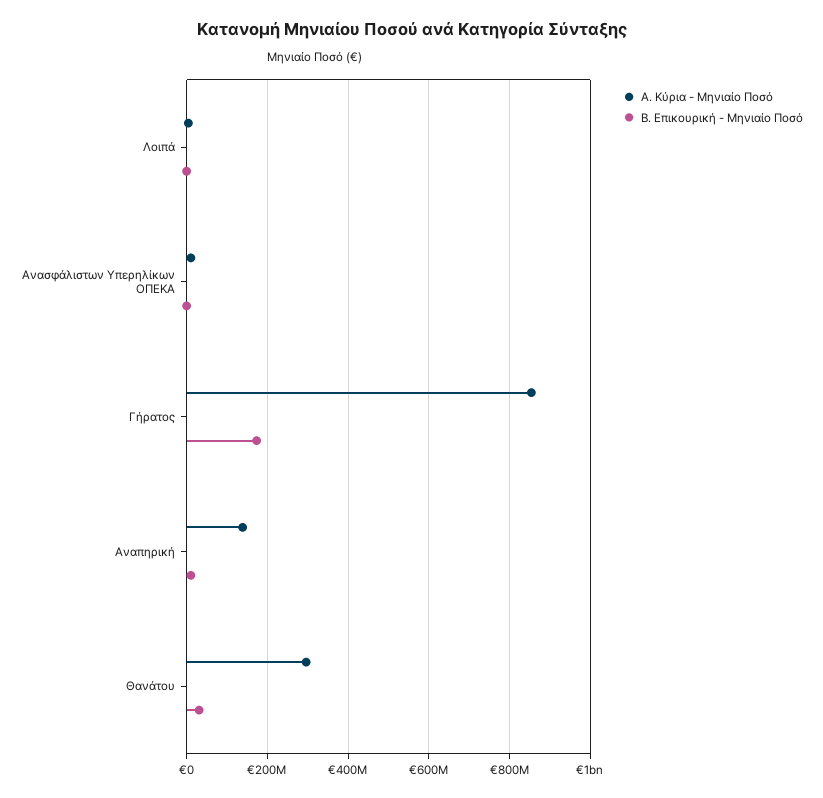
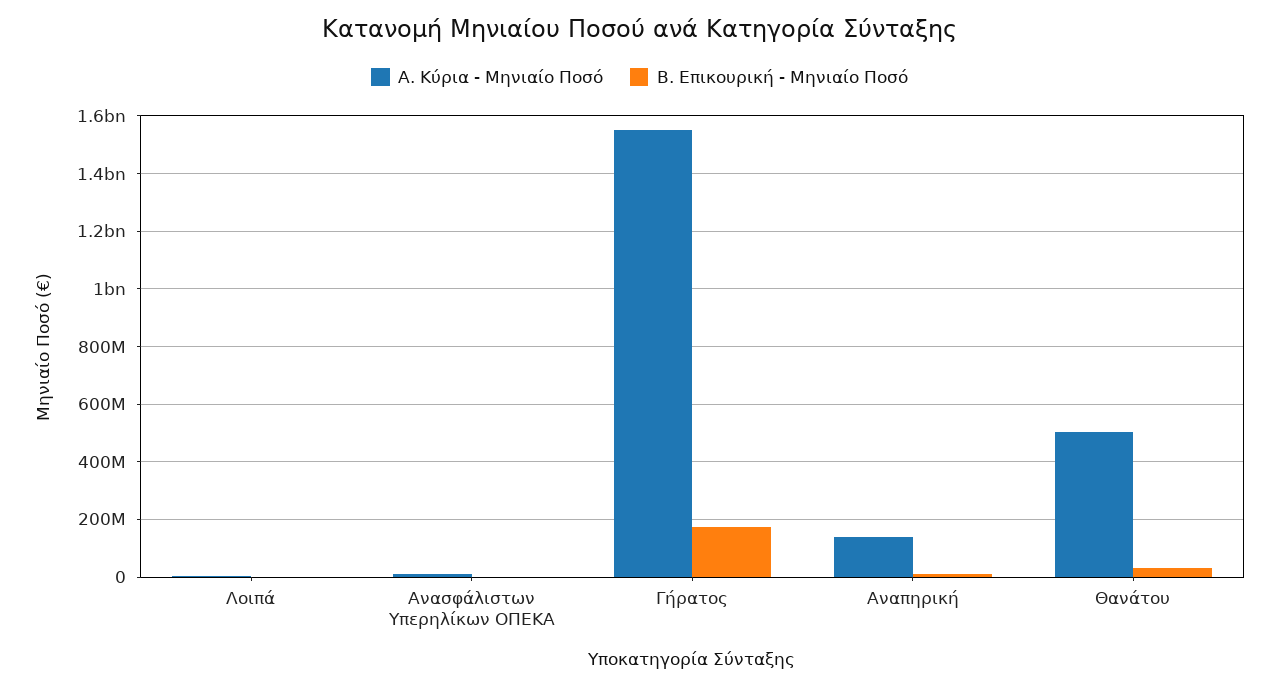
Α. Κύρια - Μηνιαίο Ποσό, Γήρατος: 860000000 -> 1550000000
Α. Κύρια - Μηνιαίο Ποσό, Θανάτου: 300000000 -> 500000000

